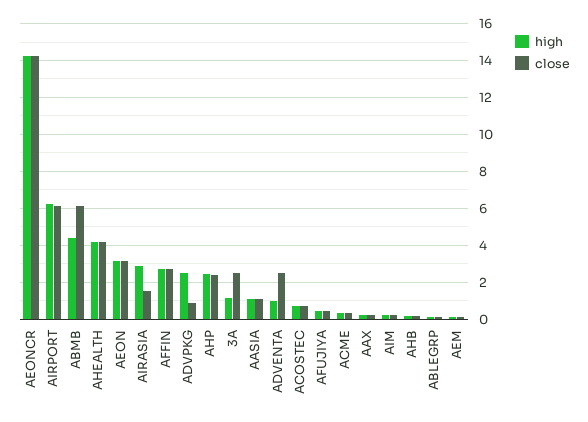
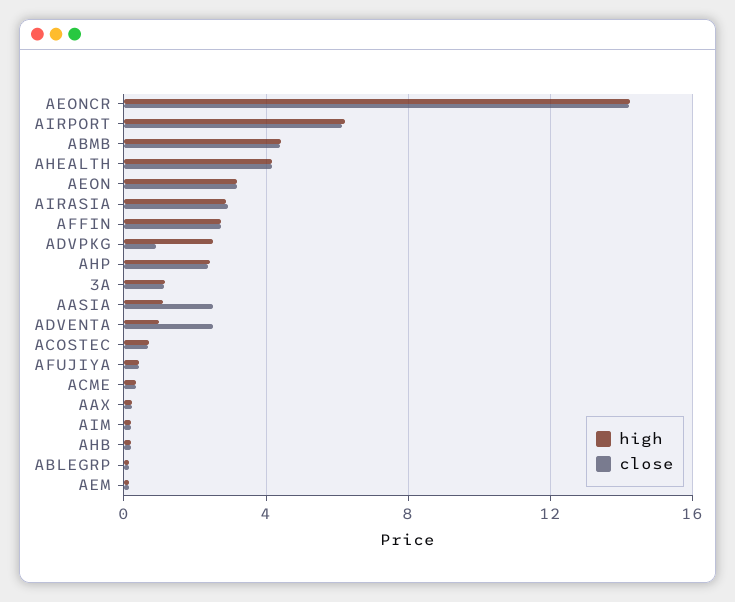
close, ABMB: 6 -> 4.5
close, AIRASIA: 1.5 -> 3
close, 3A: 2.5 -> 1
close, AASIA: 1 -> 2.5

